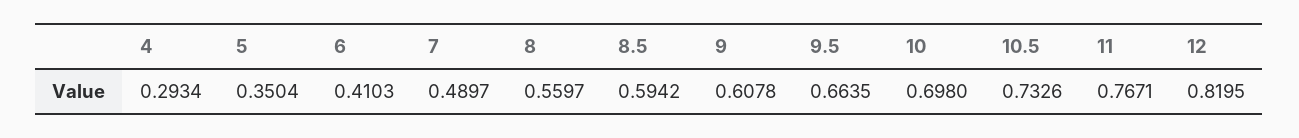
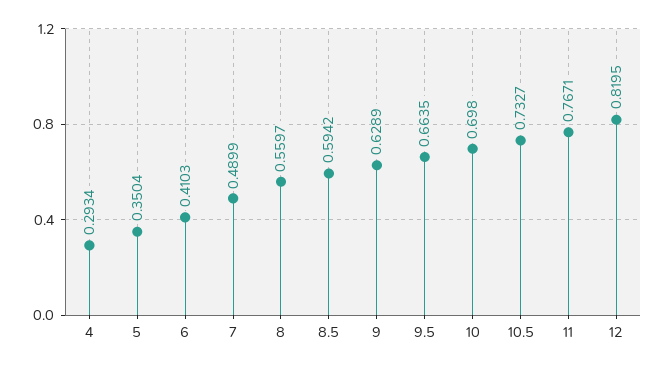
7: 0.4897 -> 0.4899
9: 0.6078 -> 0.6289
10.5: 0.7326 -> 0.7327

